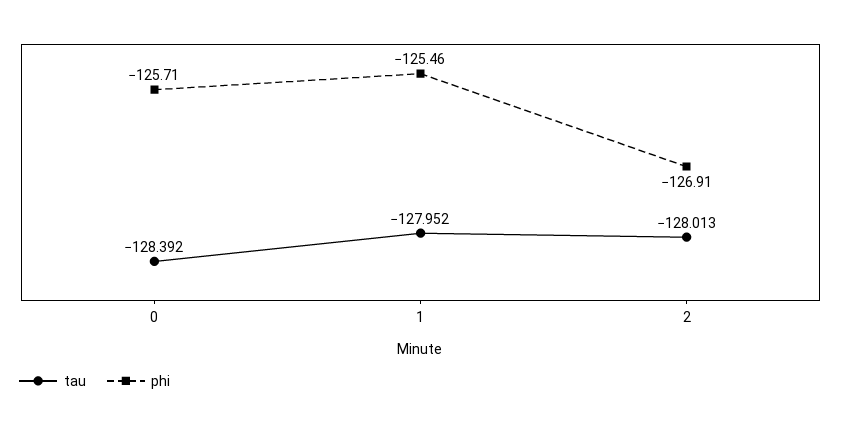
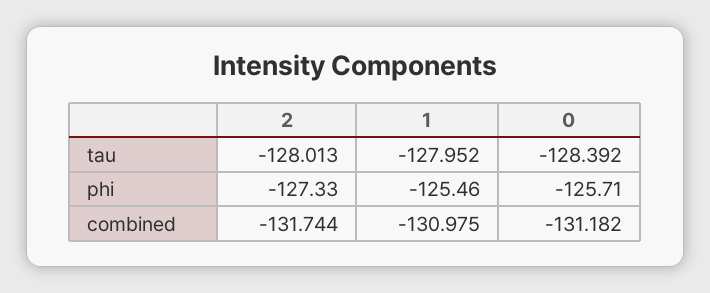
phi, 2: -126.91 -> -127.33
combined, 2: none -> -131.744
combined, 1: none -> -130.975
combined, 0: none -> -131.182

